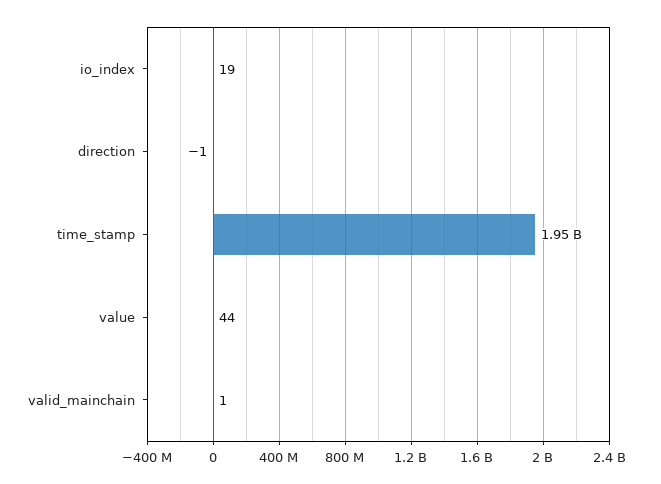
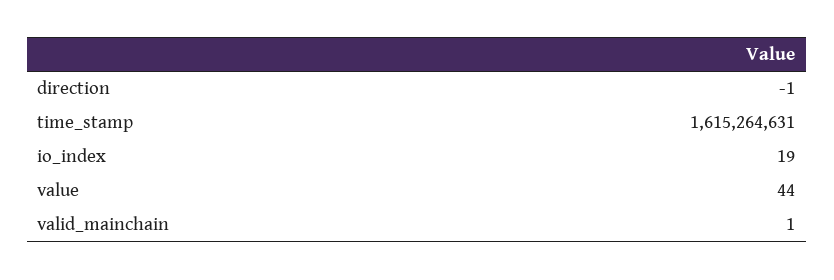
time_stamp: 1950000000 -> 1615264631

